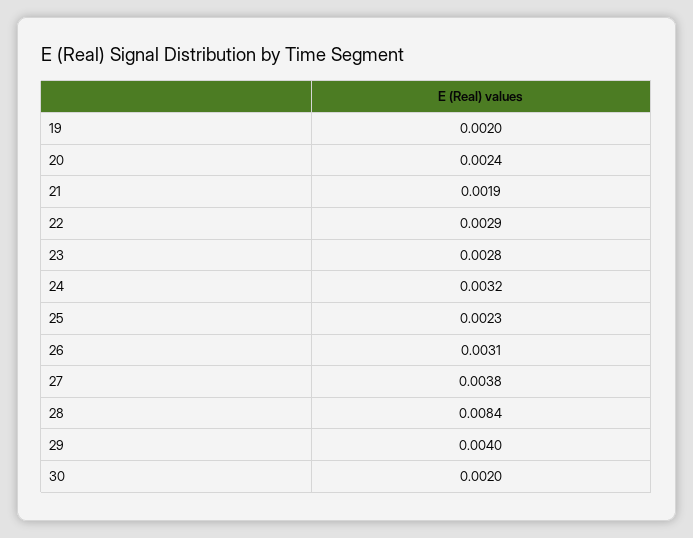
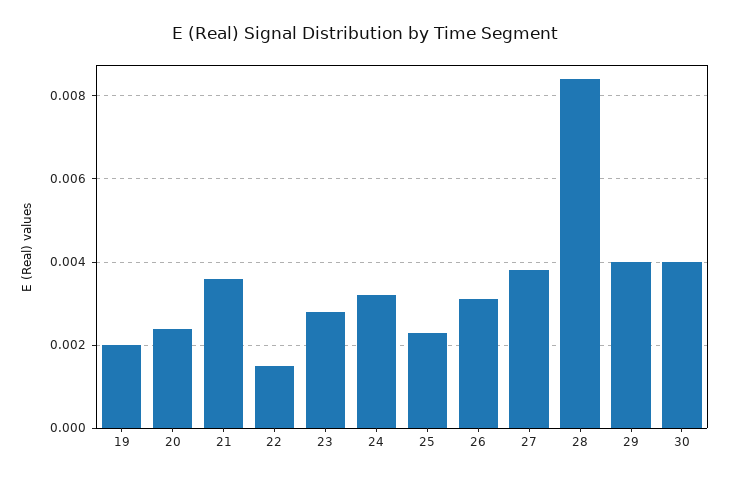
21: 0.0019 -> 0.0035
22: 0.0029 -> 0.0015
30: 0.002 -> 0.004

